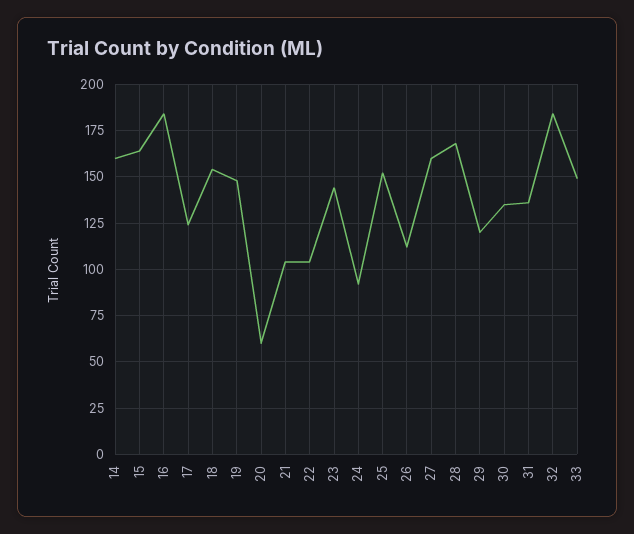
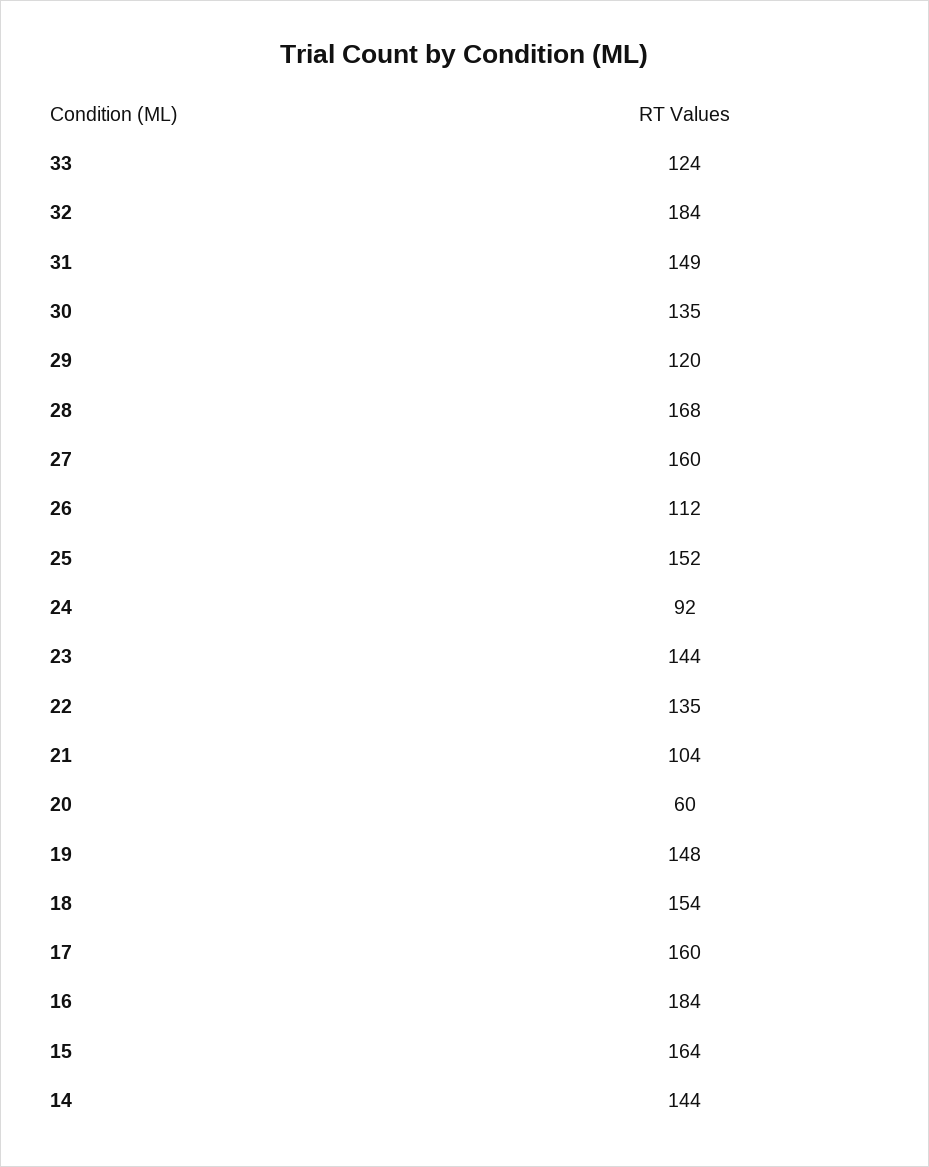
14: 160 -> 144
17: 125 -> 160
22: 105 -> 135
31: 135 -> 149
33: 150 -> 124

